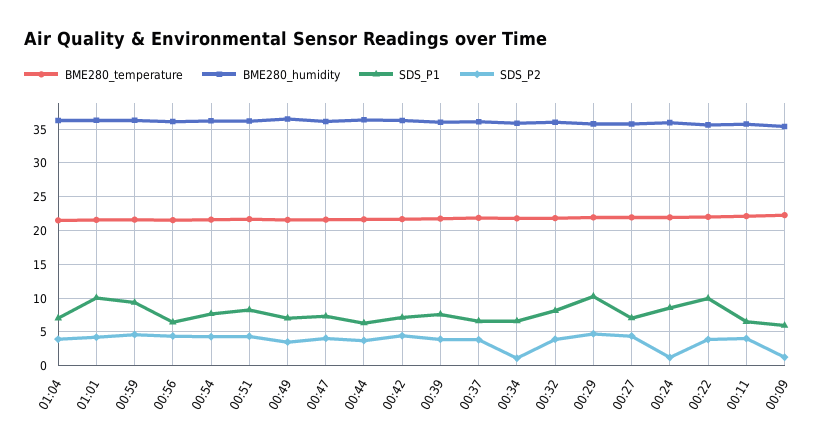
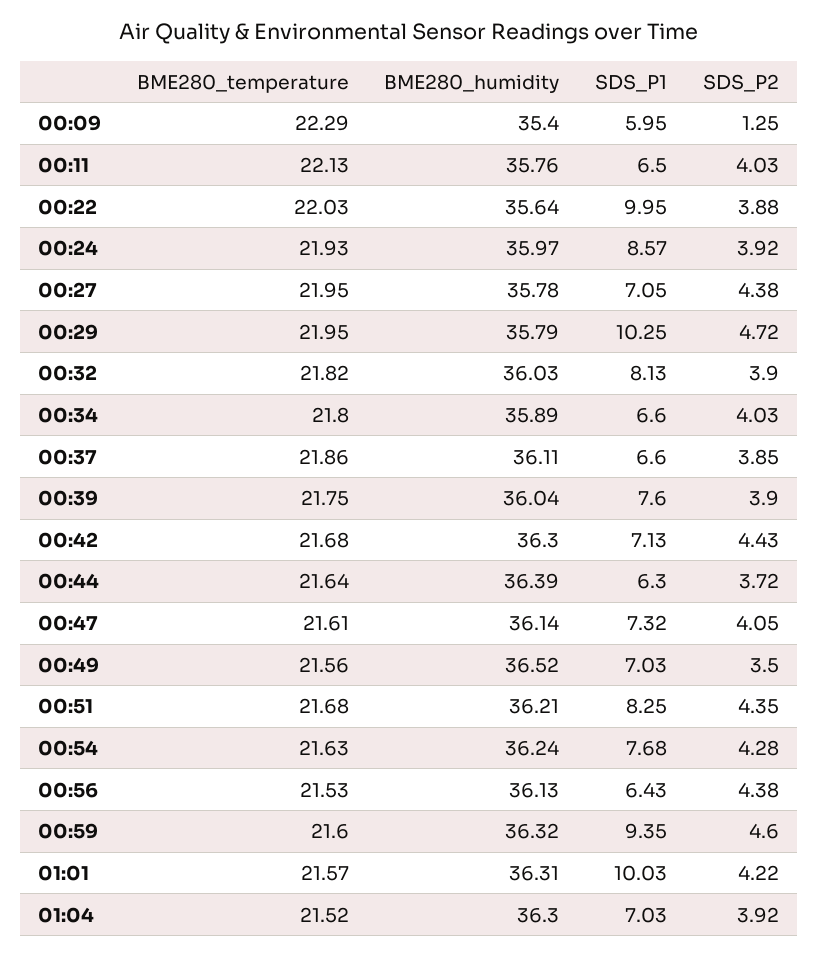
SDS_P2, 00:34: 1 -> 4.03
SDS_P2, 00:24: 1 -> 3.92

